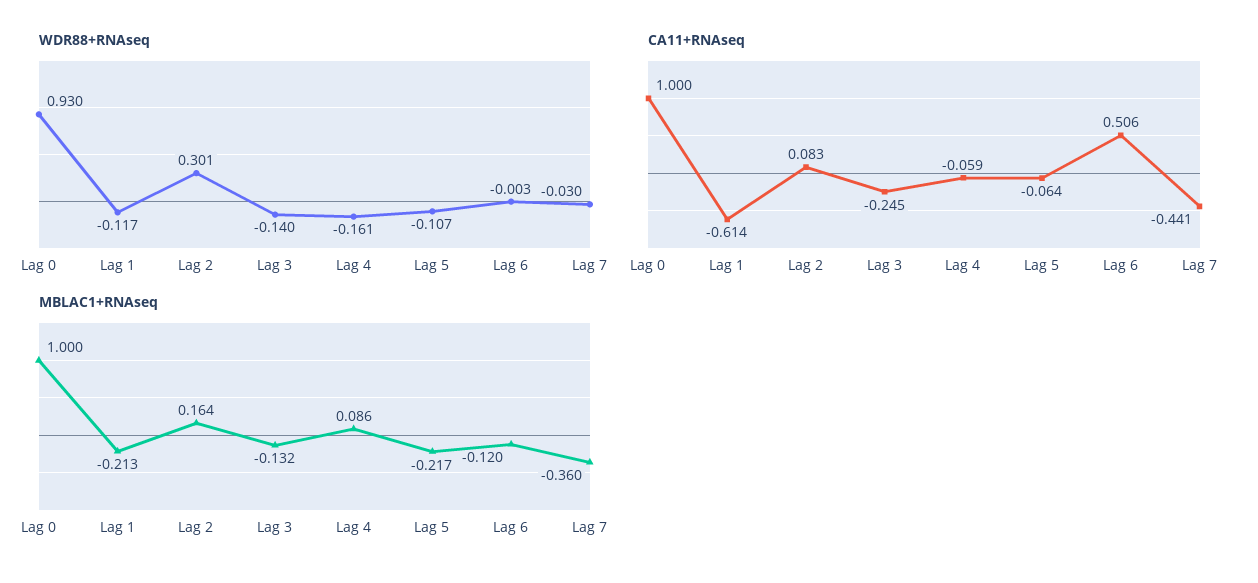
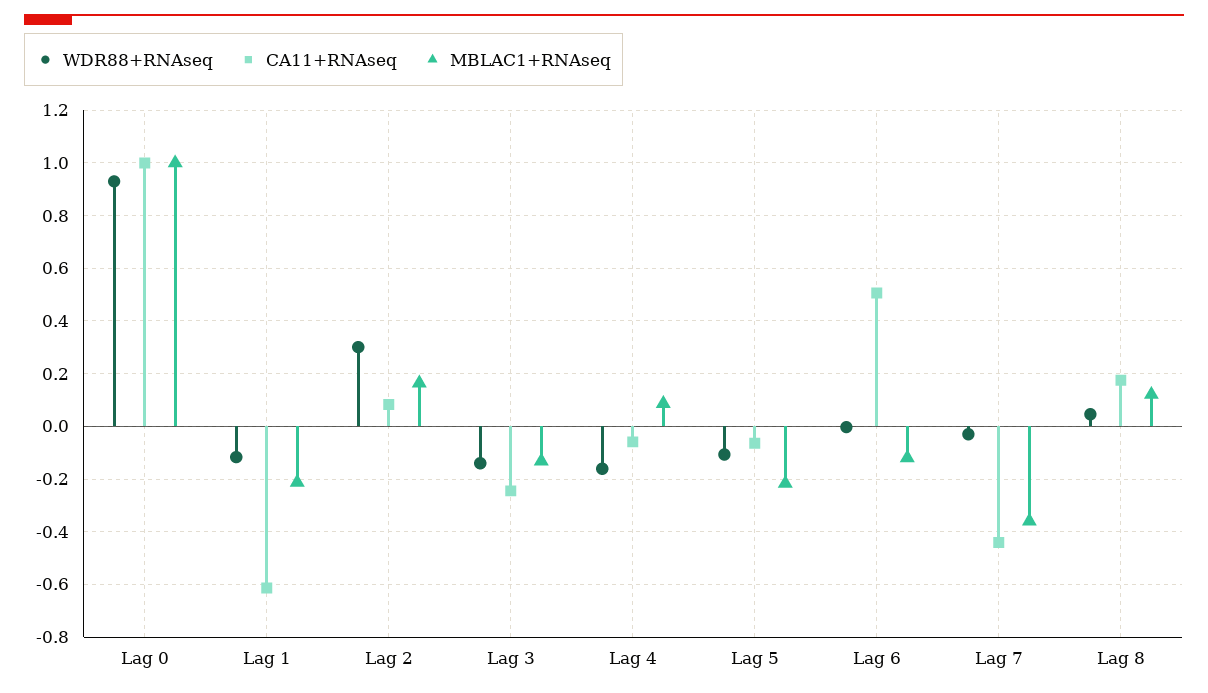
WDR88+RNAseq, Lag 8: none -> 0.05
CA11+RNAseq, Lag 8: none -> 0.175
MBLAC1+RNAseq, Lag 8: none -> 0.125

